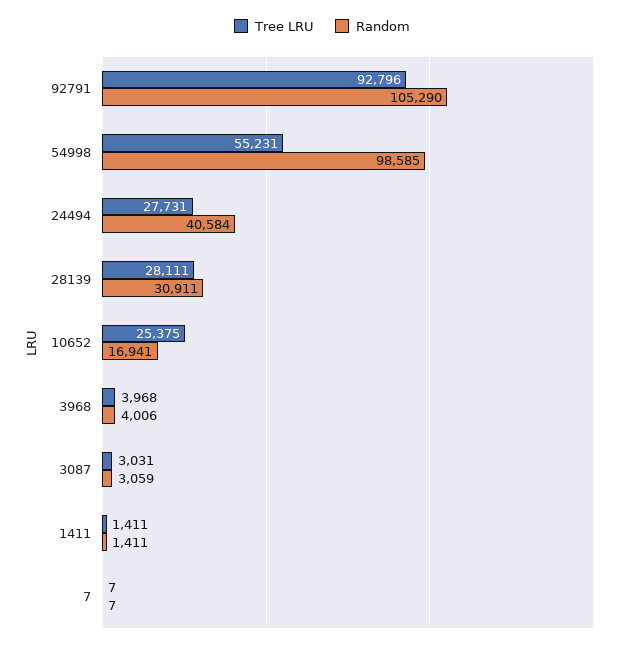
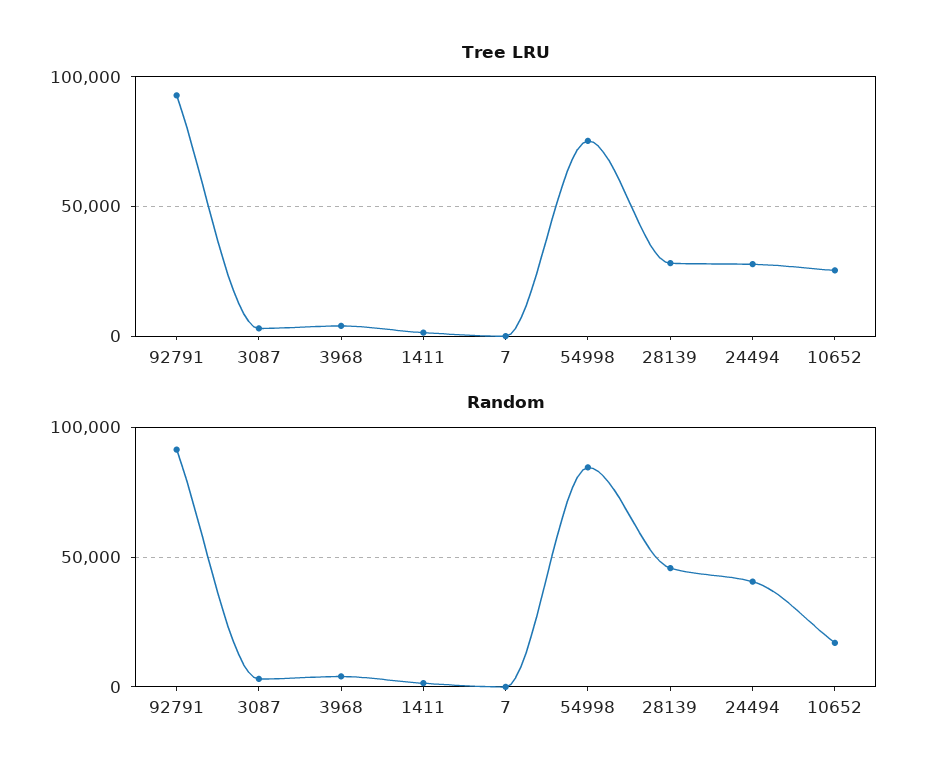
Random, 92791: 105290 -> 90000
Tree LRU, 54998: 55231 -> 75000
Random, 54998: 98585 -> 85000
Random, 28139: 30911 -> 45000

